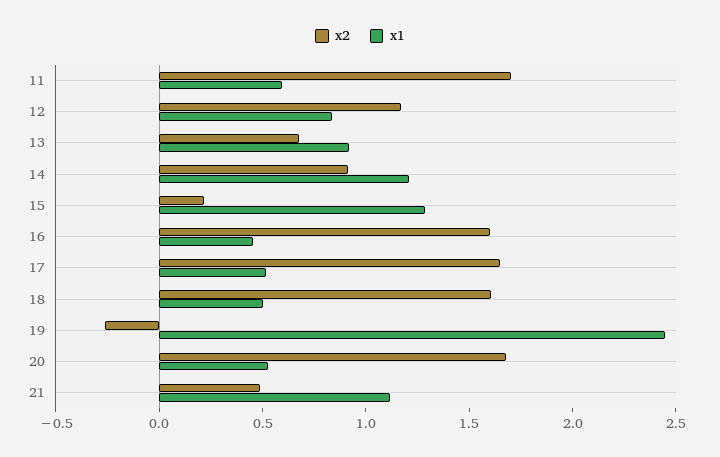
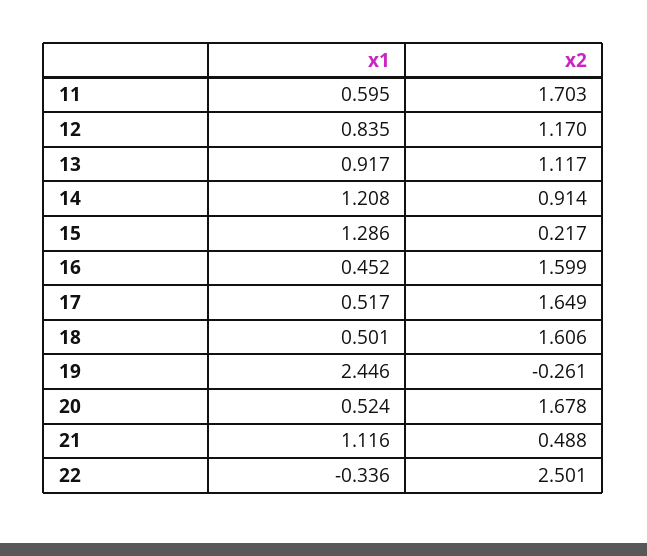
x2, 13: 0.7 -> 1.117
x1, 22: none -> -0.336
x2, 22: none -> 2.501

